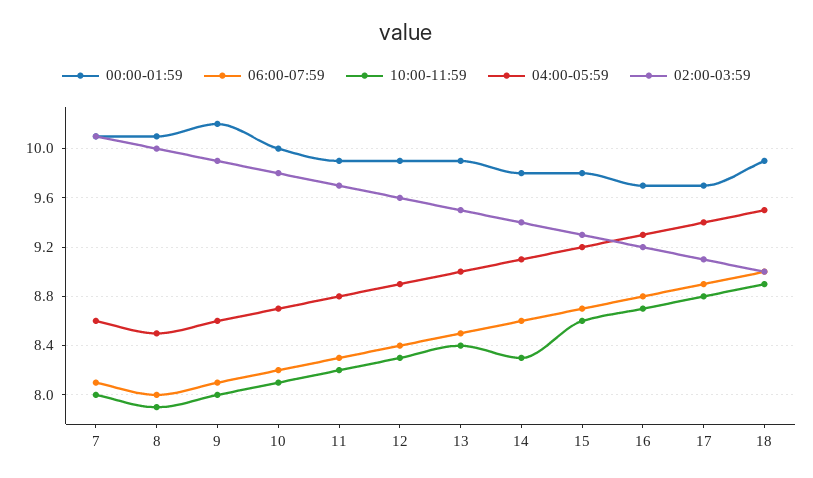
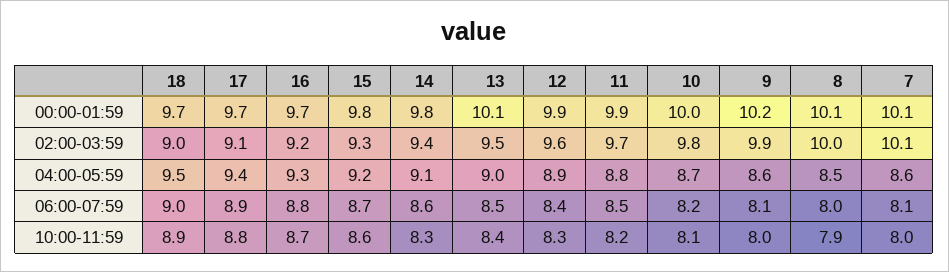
06:00-07:59, 11: 8.3 -> 8.5
00:00-01:59, 13: 9.9 -> 10.1
00:00-01:59, 18: 9.9 -> 9.7

